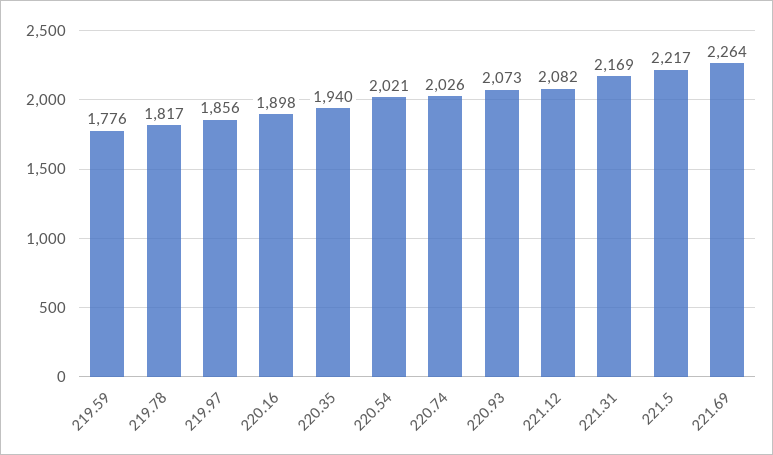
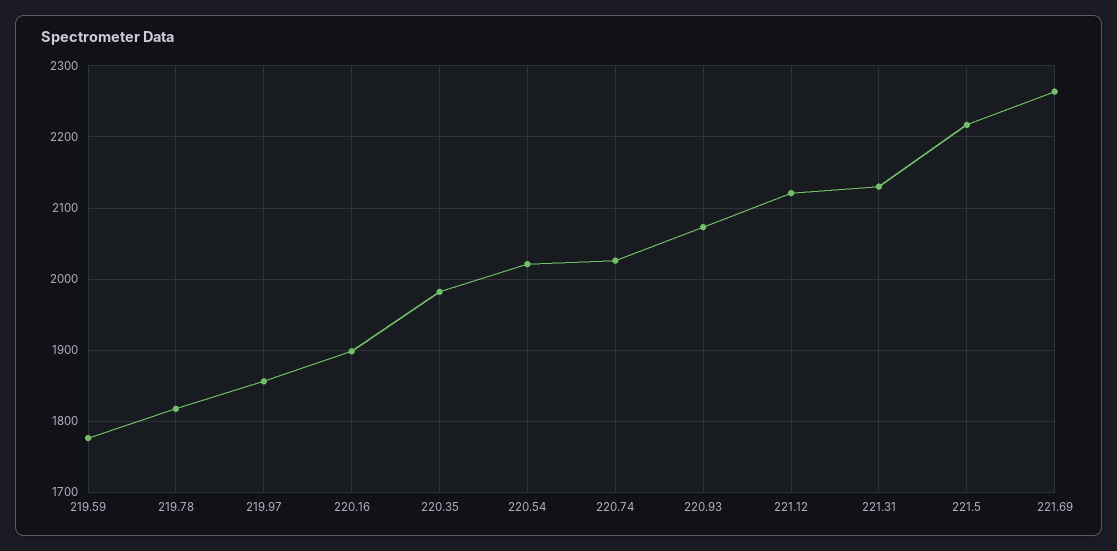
220.35: 1940 -> 1980
221.12: 2082 -> 2120
221.31: 2169 -> 2130

